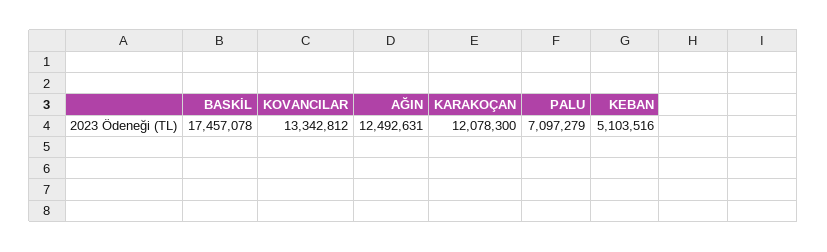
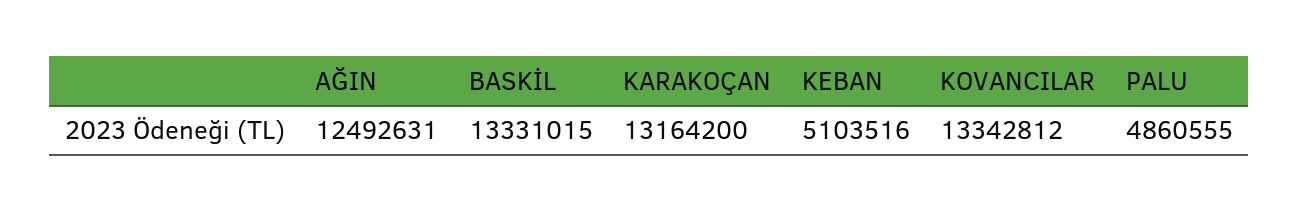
BASKİL: 17457078 -> 13331015
KARAKOÇAN: 12078300 -> 13164200
PALU: 7097279 -> 4860555

